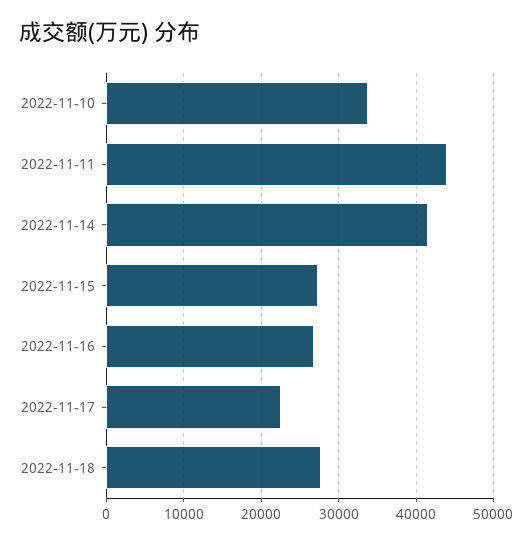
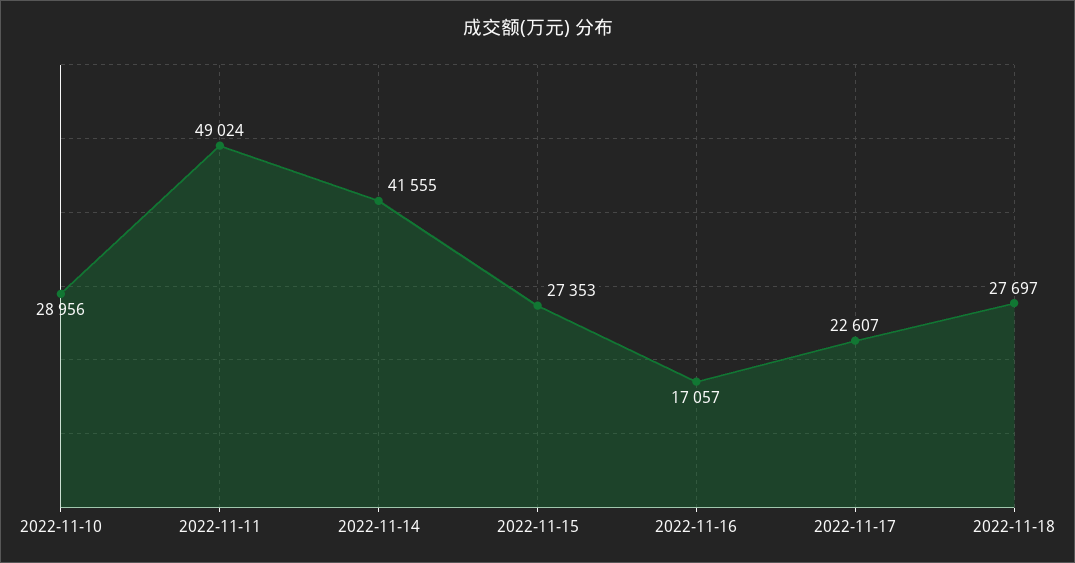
2022-11-10: 34000 -> 28956
2022-11-11: 44000 -> 49024
2022-11-16: 27000 -> 17057

